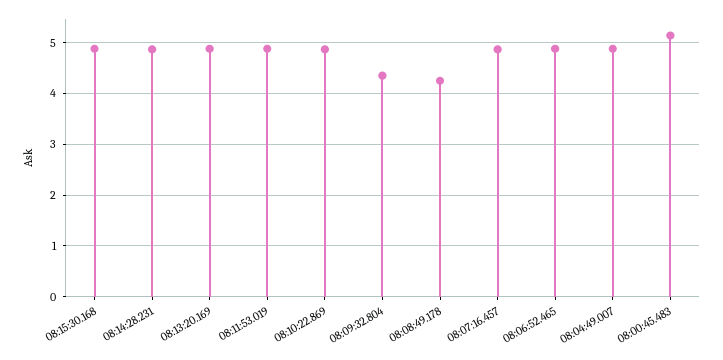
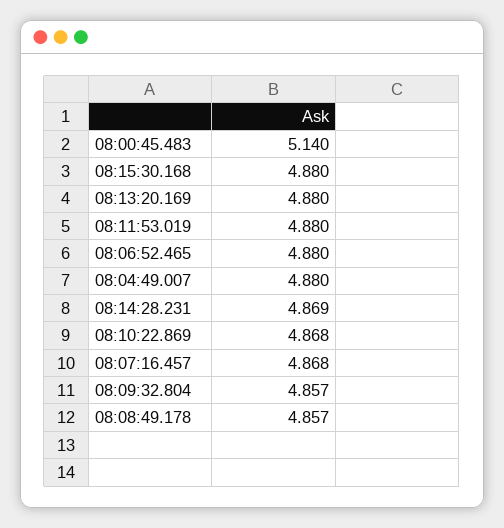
08:09:32.804: 4.4 -> 4.857
08:08:49.178: 4.2 -> 4.857

